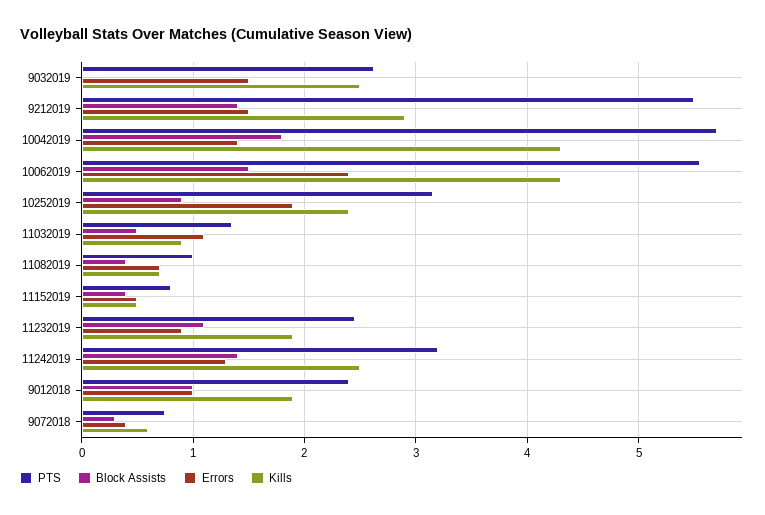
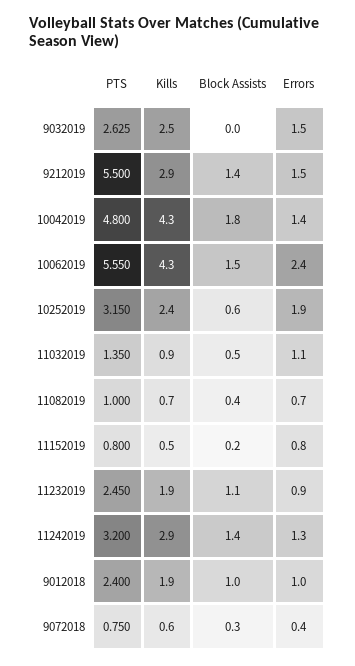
PTS, 10042019: 5.7 -> 4.8
Block Assists, 10252019: 0.9 -> 0.6
Block Assists, 11152019: 0.4 -> 0.2
Errors, 11152019: 0.5 -> 0.8
Kills, 11242019: 2.5 -> 2.9

